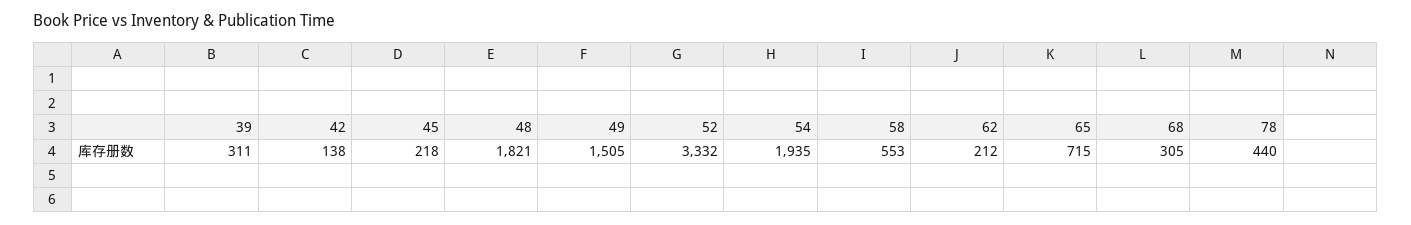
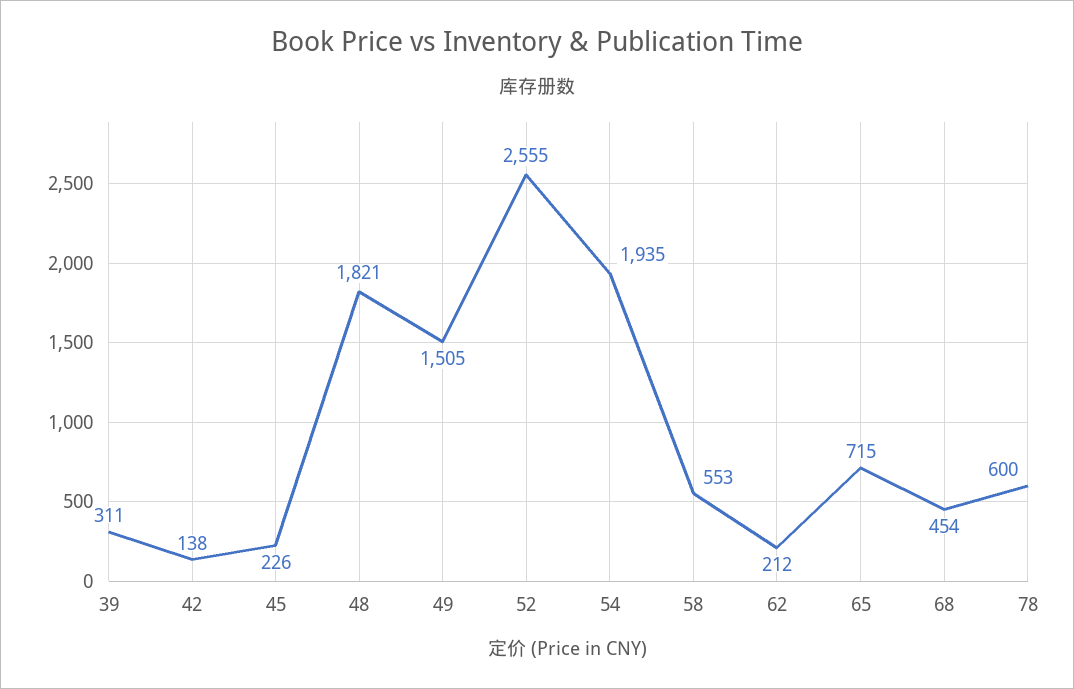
45: 218 -> 226
52: 3332 -> 2555
68: 305 -> 454
78: 440 -> 600

